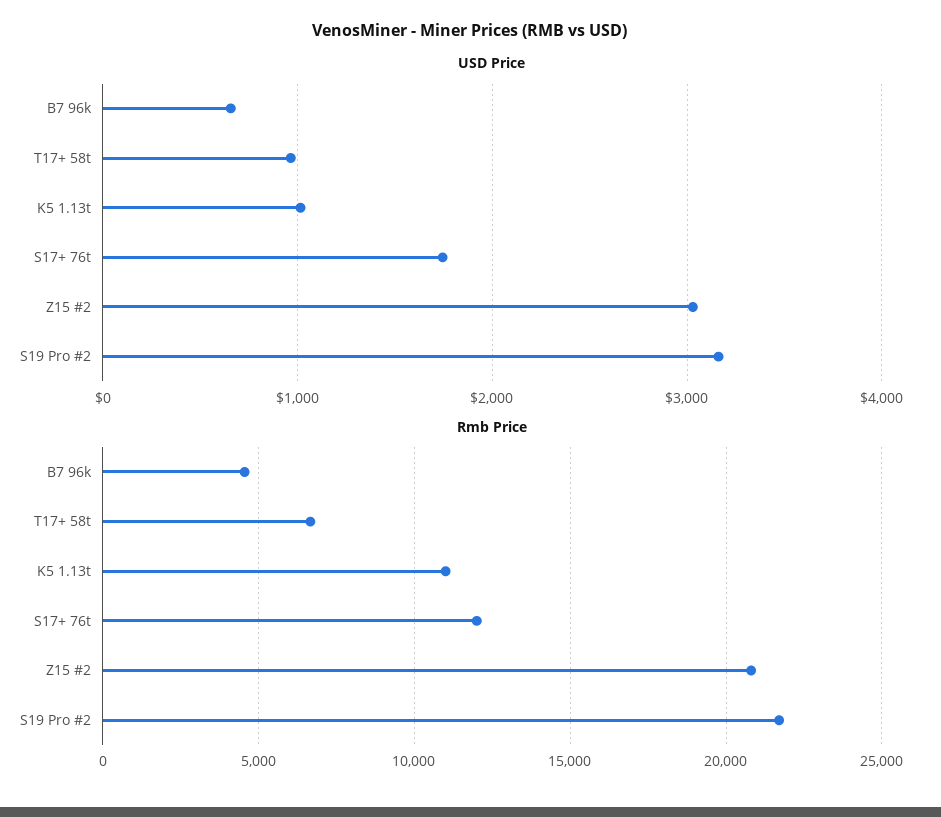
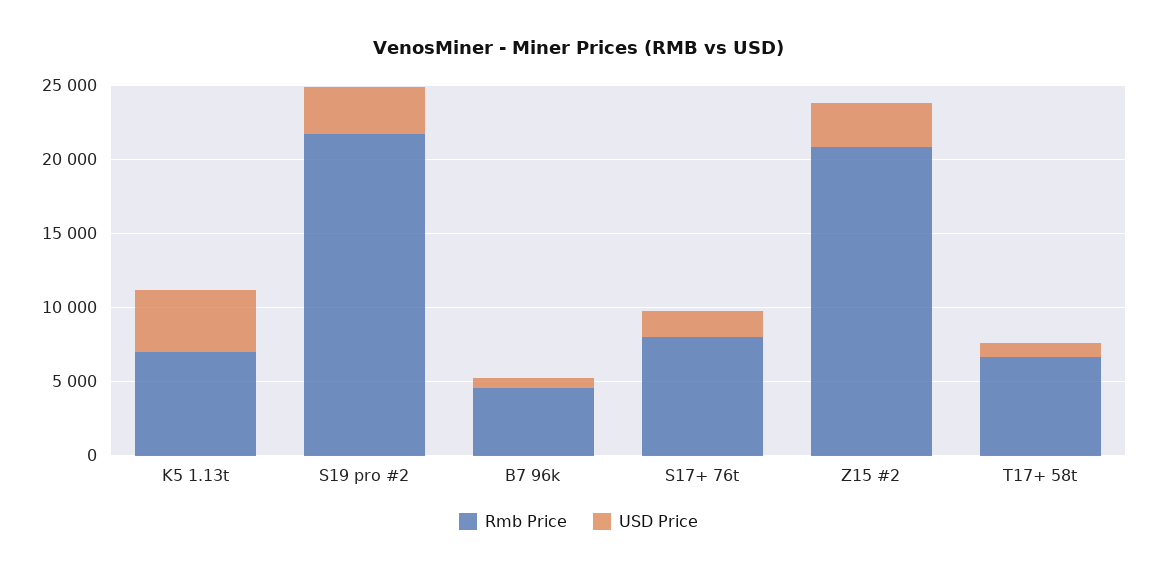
USD Price, K5 1.13t: 1000 -> 4000
Rmb Price, K5 1.13t: 11000 -> 7000
Rmb Price, S17+ 76t: 12000 -> 8000

